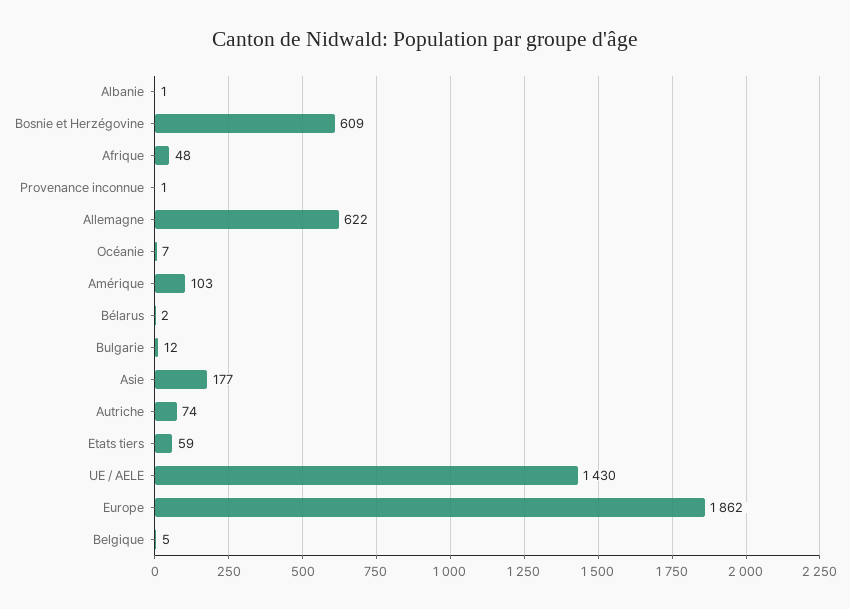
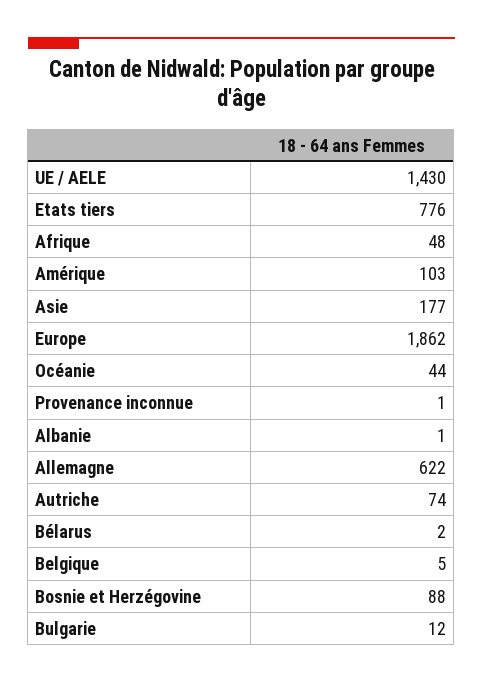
Bosnie et Herzégovine: 609 -> 88
Océanie: 7 -> 44
Etats tiers: 59 -> 776

